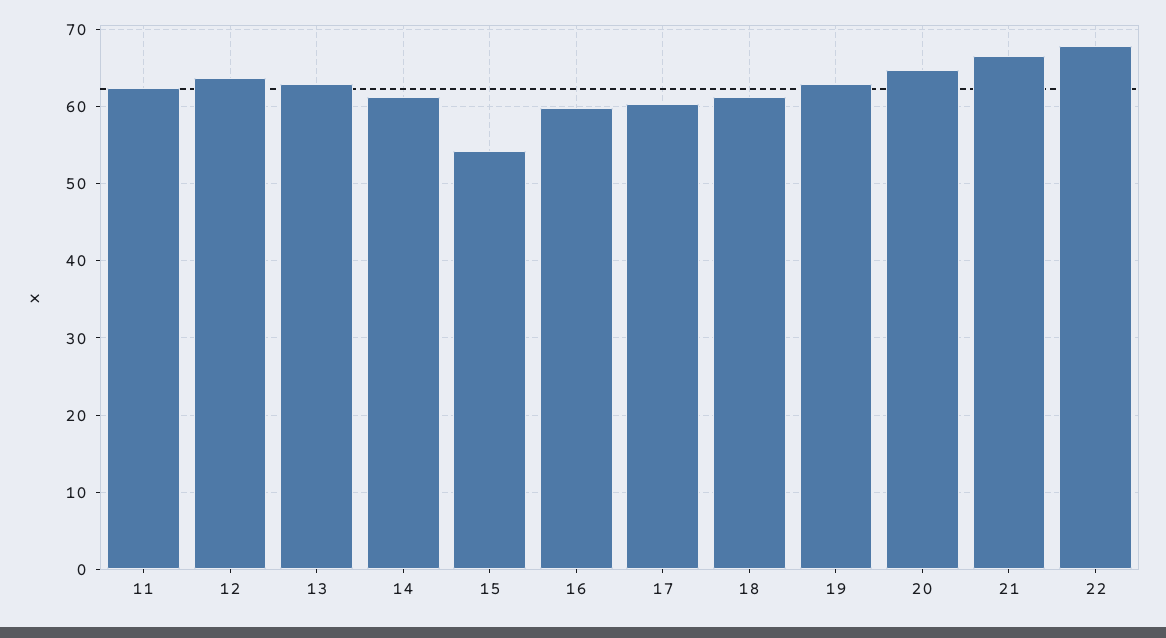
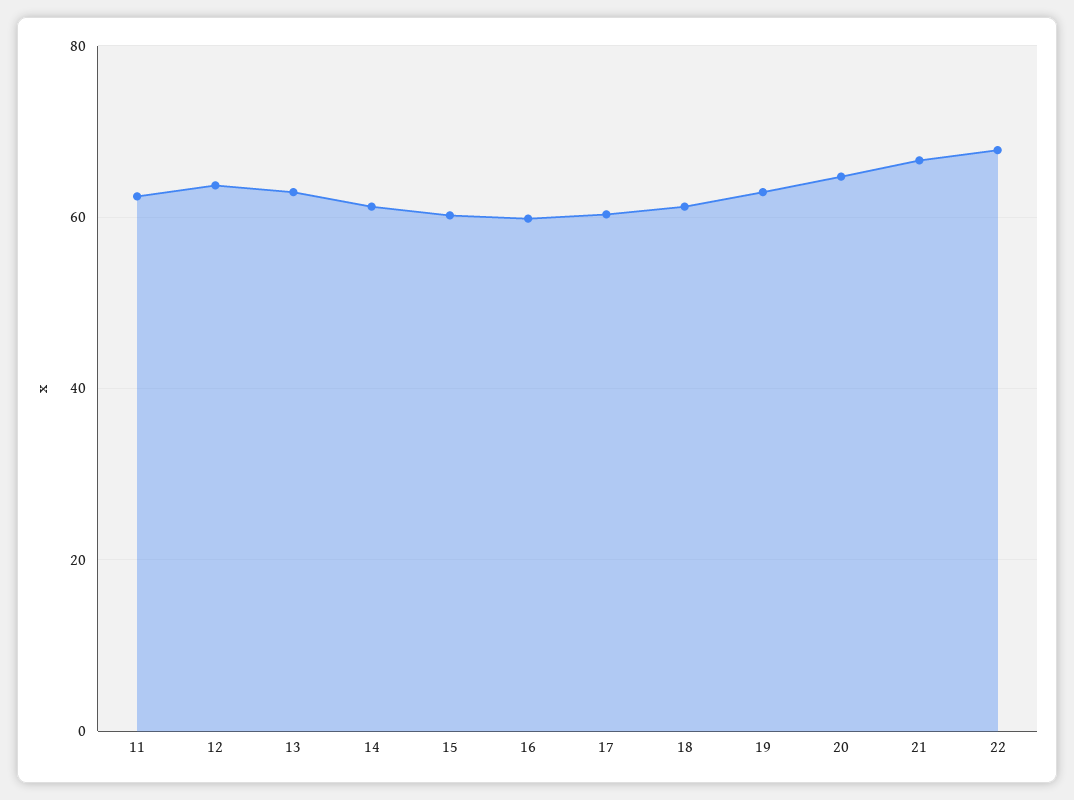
15: 54 -> 60

